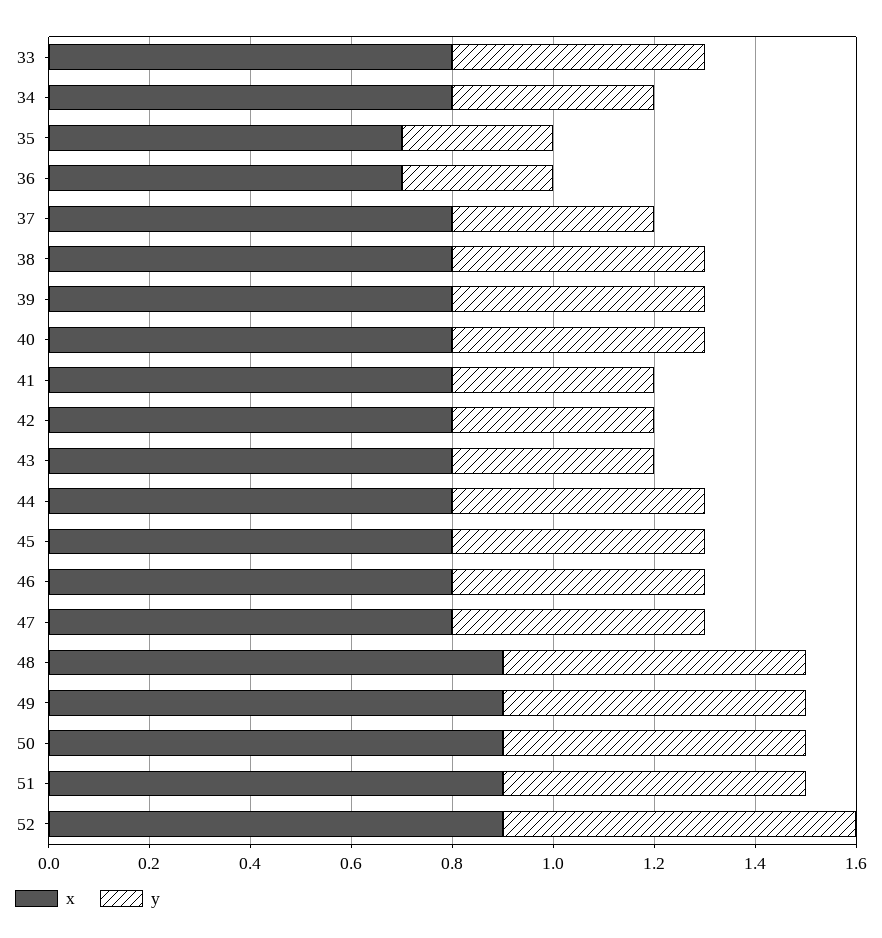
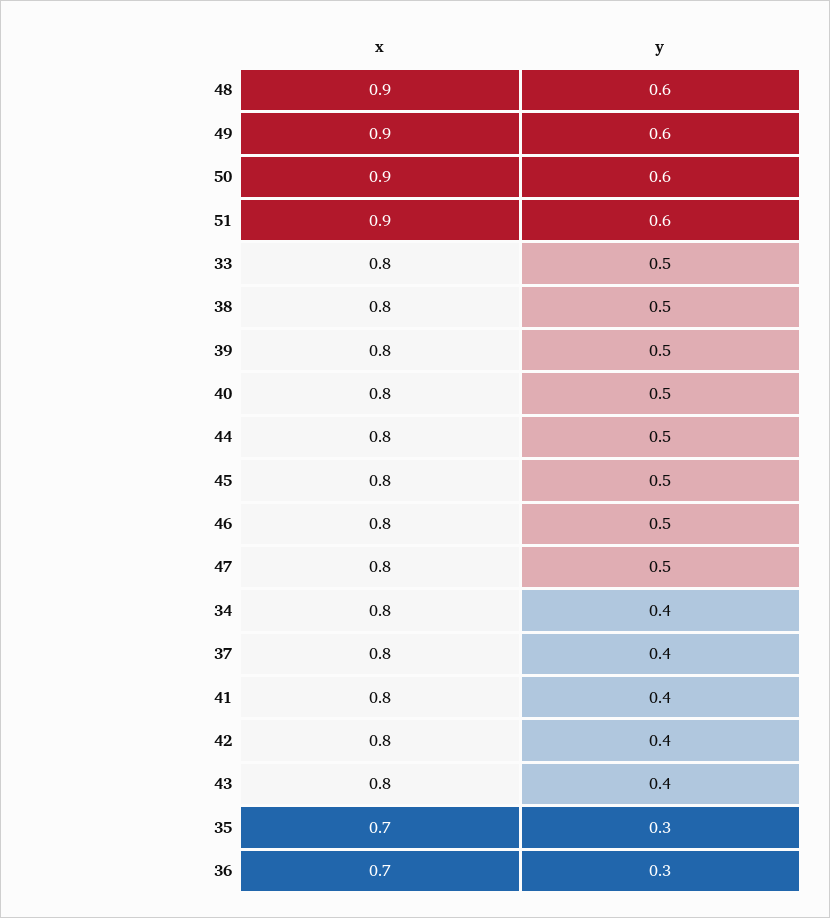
x, 52: 0.9 -> none
y, 52: 0.7 -> none

